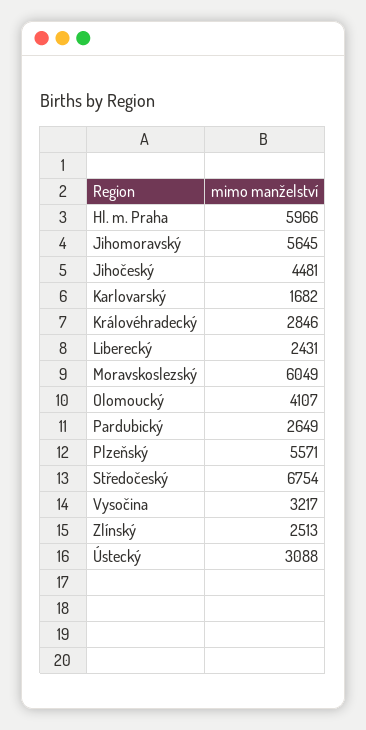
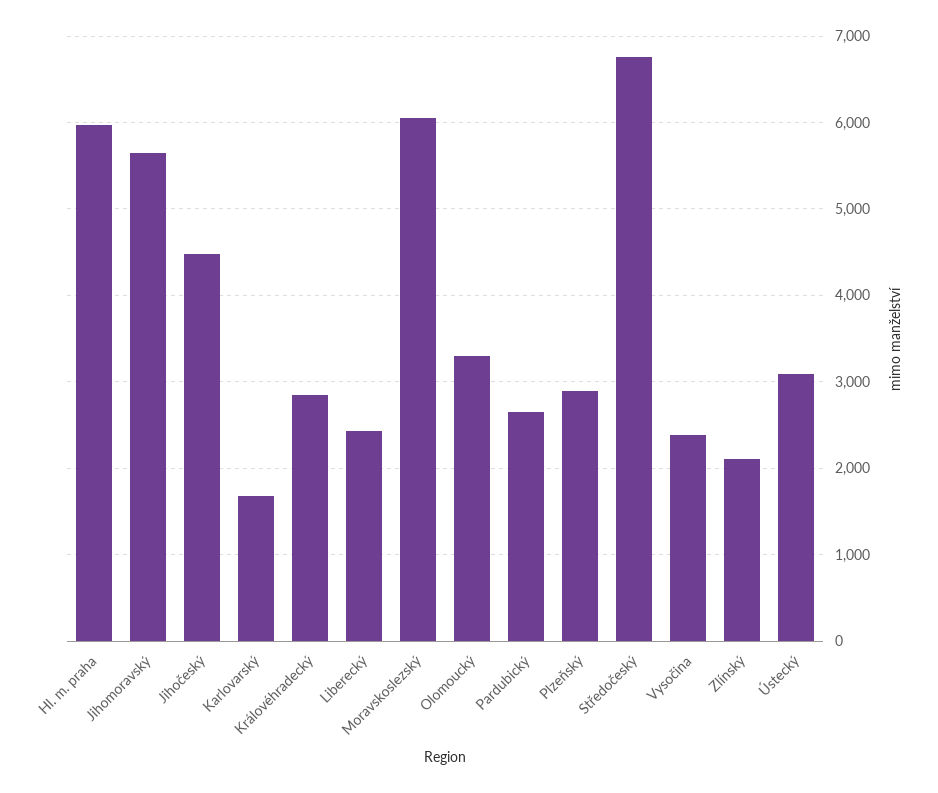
Olomoucký: 4107 -> 3300
Plzeňský: 5571 -> 2900
Vysočina: 3217 -> 2400
Zlínský: 2513 -> 2100

